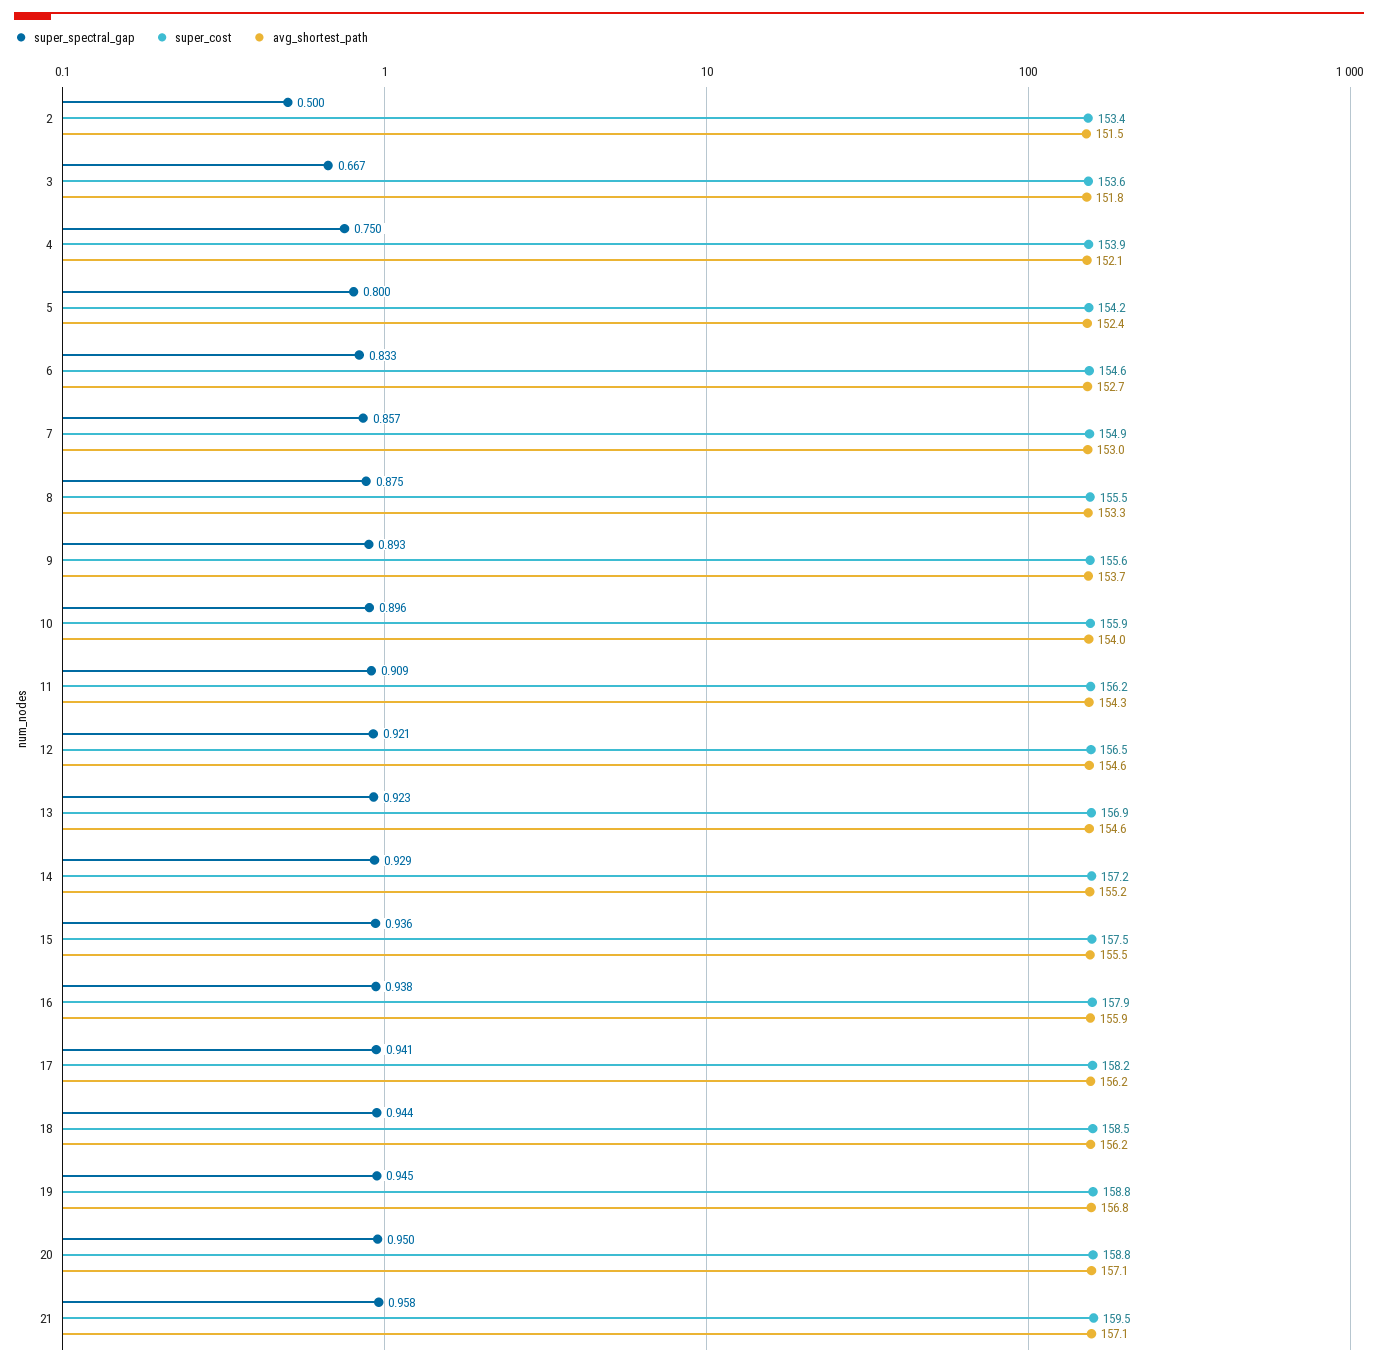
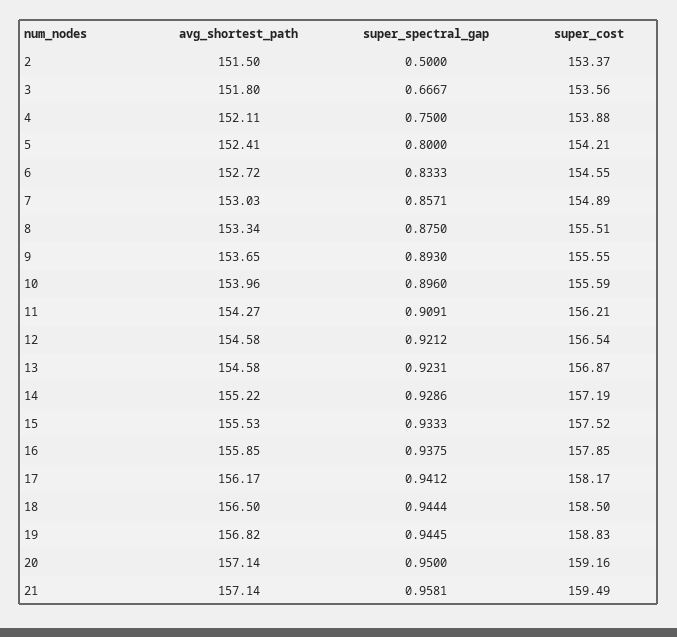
super_cost, 10: 155.9 -> 155.59
super_spectral_gap, 15: 0.936 -> 0.9333
avg_shortest_path, 18: 156.2 -> 156.5
super_cost, 20: 158.8 -> 159.16

